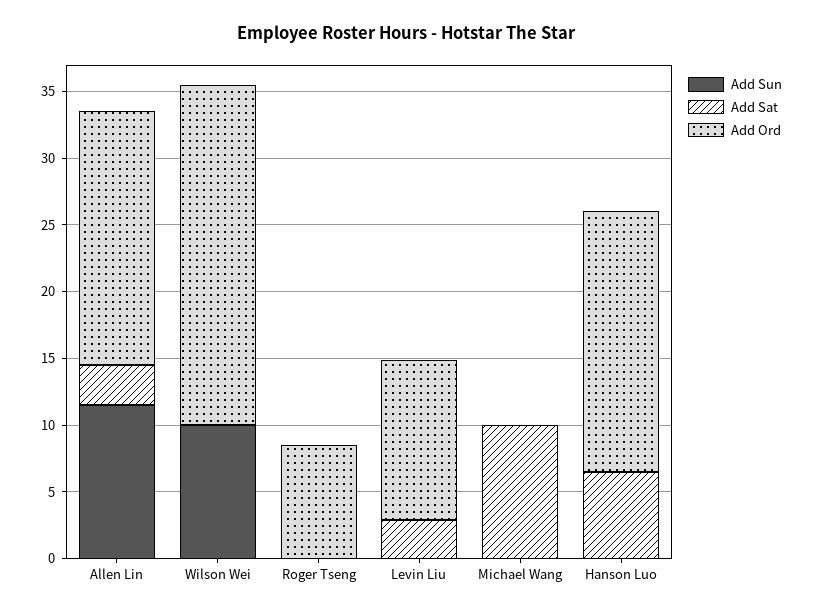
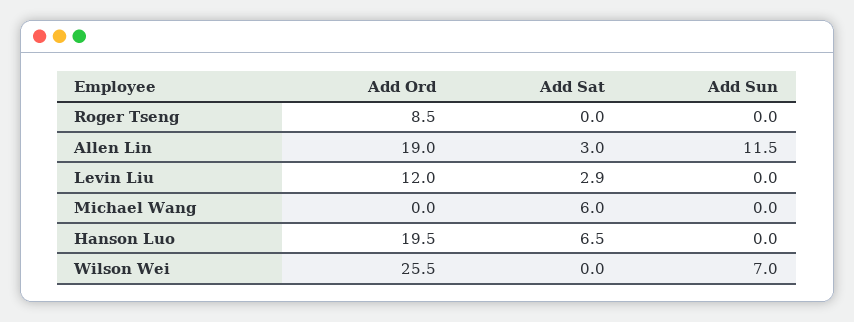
Add Sun, Wilson Wei: 10 -> 7
Add Sat, Michael Wang: 10 -> 6

